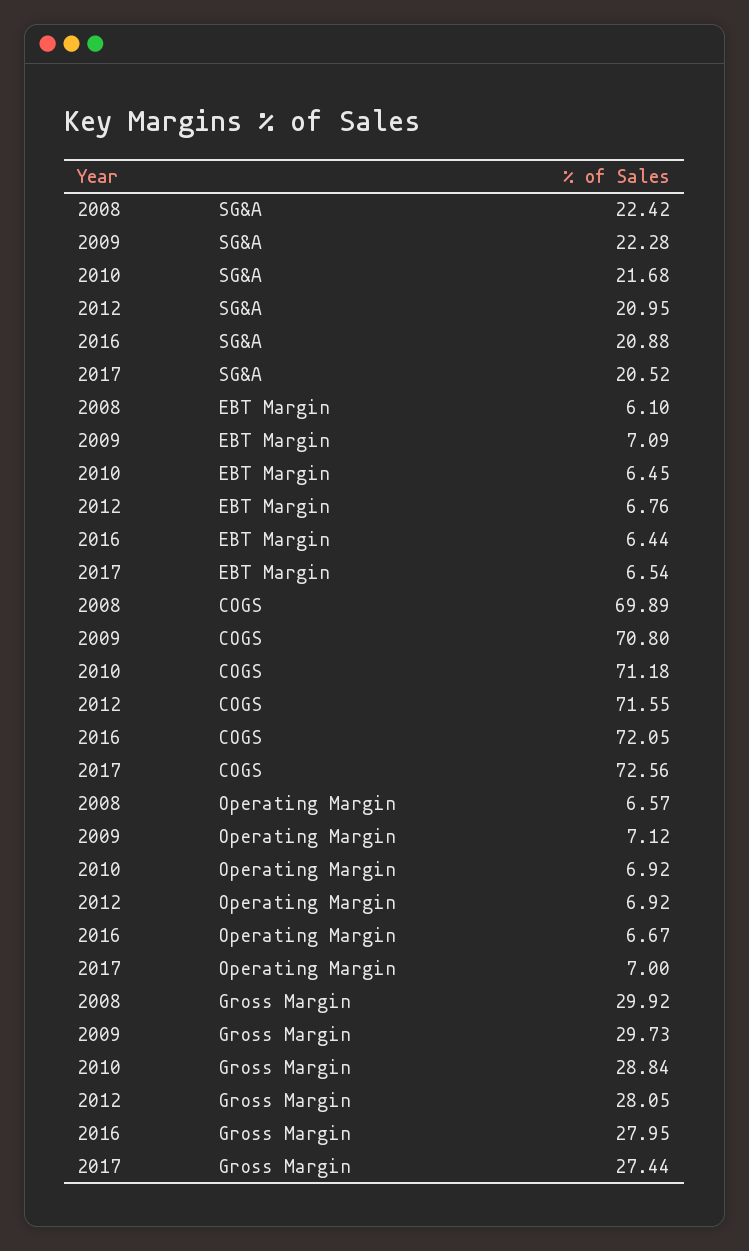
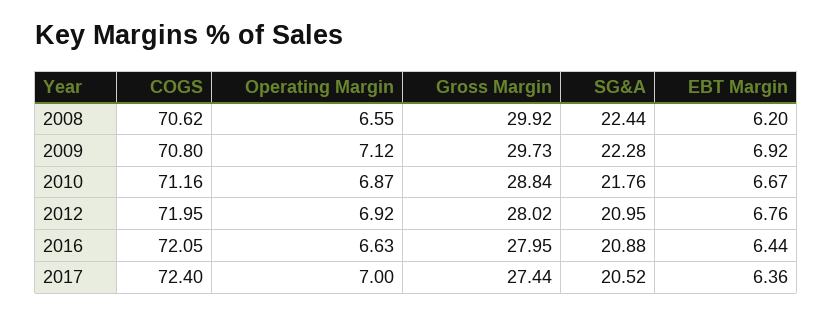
2008, SG&A: 22.42 -> 22.44
2010, SG&A: 21.68 -> 21.76
2008, EBT Margin: 6.1 -> 6.2
2009, EBT Margin: 7.09 -> 6.92
2010, EBT Margin: 6.45 -> 6.67
2017, EBT Margin: 6.54 -> 6.36
2008, COGS: 69.89 -> 70.62
2010, COGS: 71.18 -> 71.16
2012, COGS: 71.55 -> 71.95
2017, COGS: 72.56 -> 72.4
2008, Operating Margin: 6.57 -> 6.55
2010, Operating Margin: 6.92 -> 6.87
2016, Operating Margin: 6.67 -> 6.63
2012, Gross Margin: 28.05 -> 28.02

